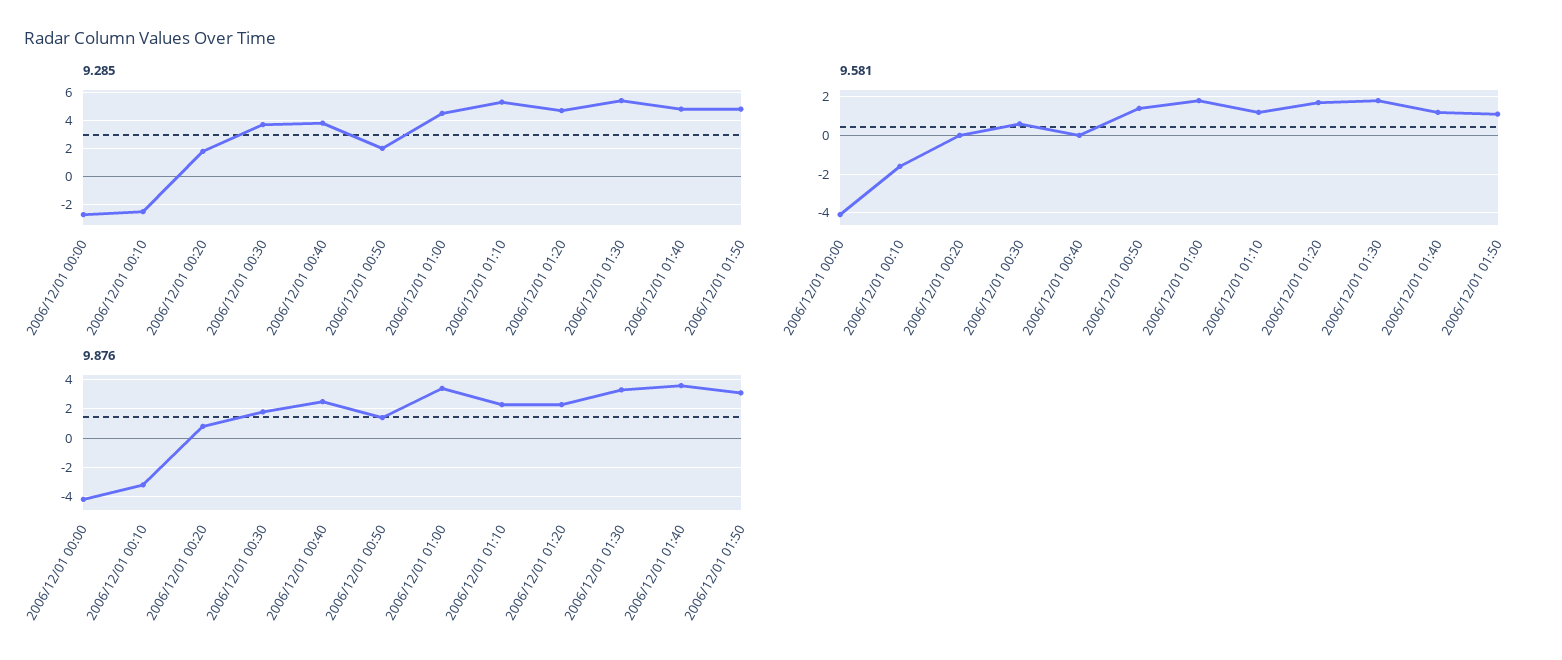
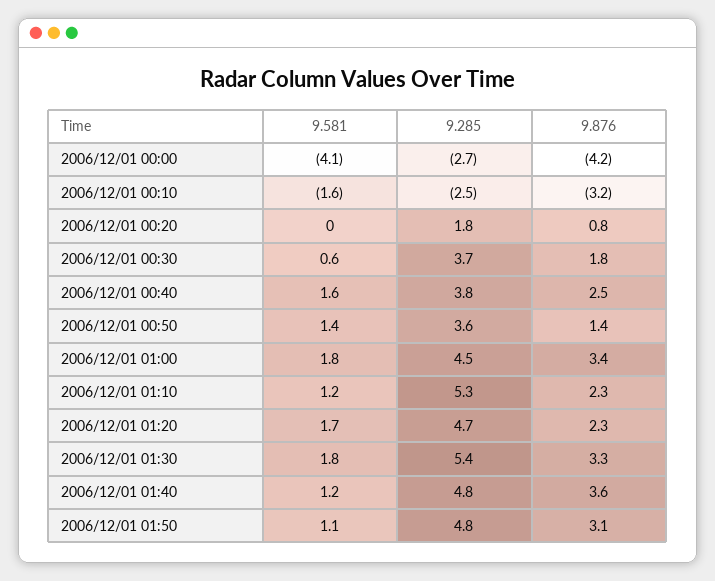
9.285, 2006/12/01 00:50: 2 -> 3.6
9.581, 2006/12/01 00:40: 0 -> 1.6

